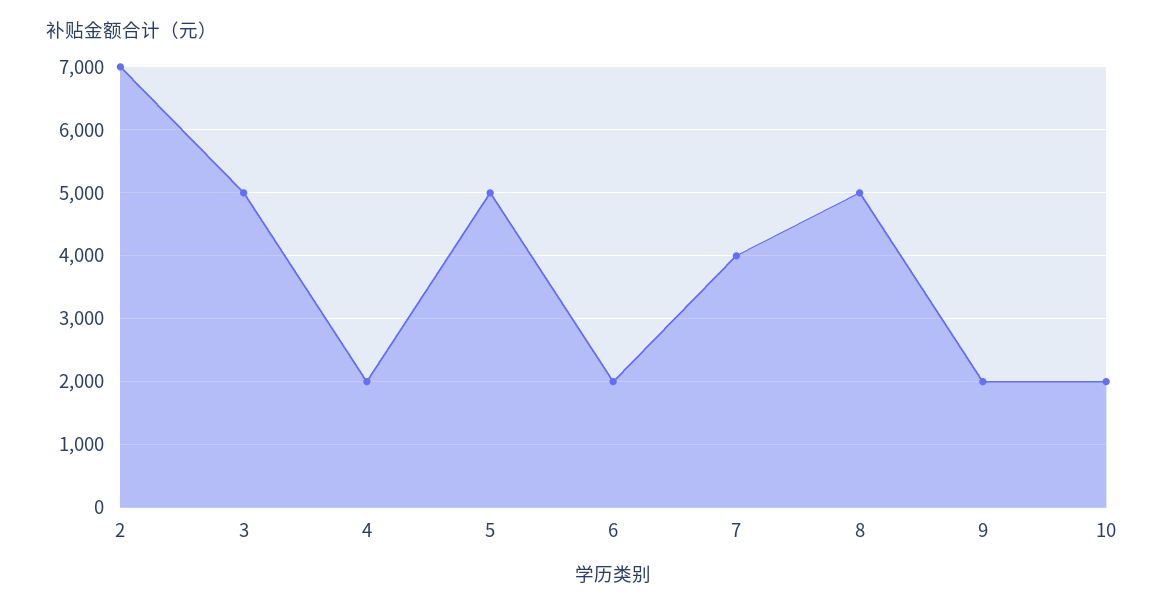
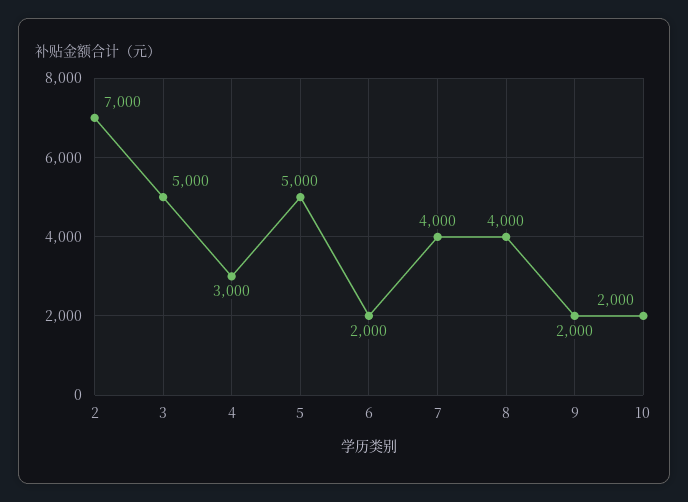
4: 2000 -> 3000
8: 5000 -> 4000

